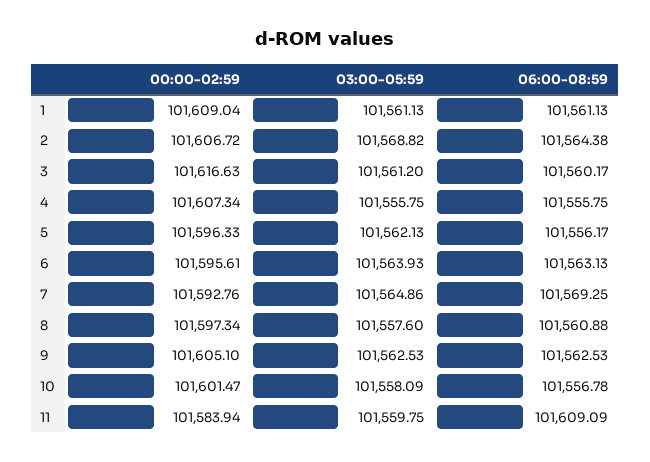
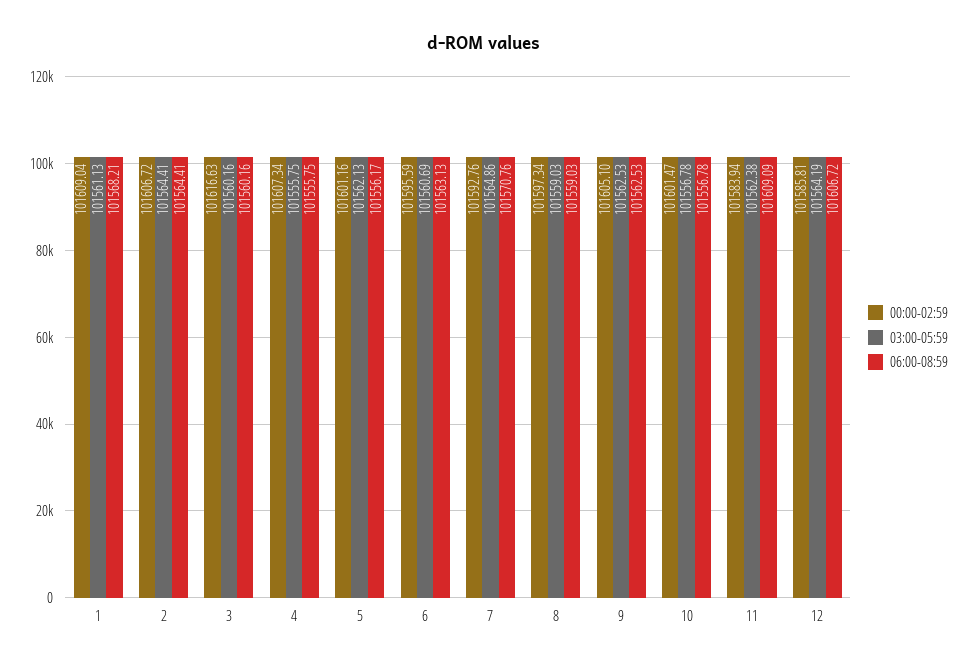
06:00-08:59, 1: 101561.13 -> 101568.21
03:00-05:59, 2: 101568.82 -> 101564.41
06:00-08:59, 2: 101564.38 -> 101564.41
03:00-05:59, 3: 101561.2 -> 101560.16
06:00-08:59, 3: 101560.17 -> 101560.16
00:00-02:59, 5: 101596.33 -> 101601.16
00:00-02:59, 6: 101595.61 -> 101595.59
03:00-05:59, 6: 101563.93 -> 101560.69
06:00-08:59, 7: 101569.25 -> 101570.76
03:00-05:59, 8: 101557.6 -> 101559.03
06:00-08:59, 8: 101560.88 -> 101559.03
03:00-05:59, 10: 101558.09 -> 101556.78
03:00-05:59, 11: 101559.75 -> 101562.38
00:00-02:59, 12: none -> 101585.81
03:00-05:59, 12: none -> 101564.19
06:00-08:59, 12: none -> 101606.72

